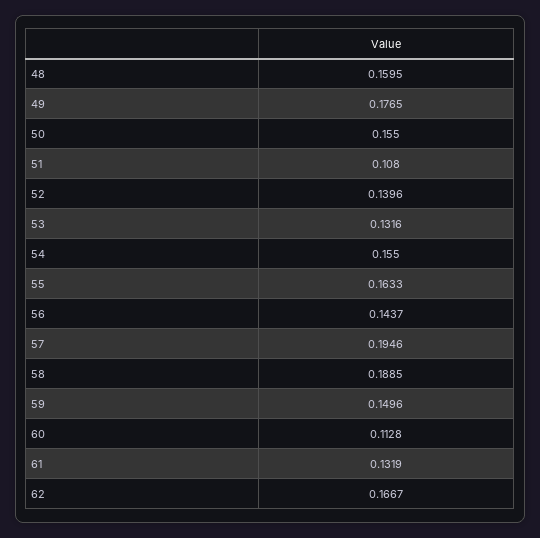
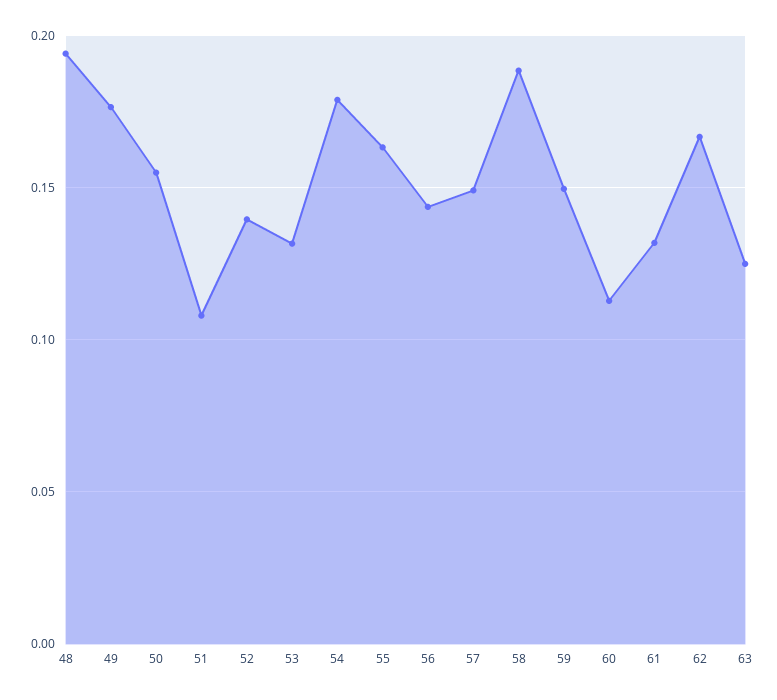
48: 0.1595 -> 0.195
54: 0.155 -> 0.18
57: 0.1946 -> 0.15
63: none -> 0.125

